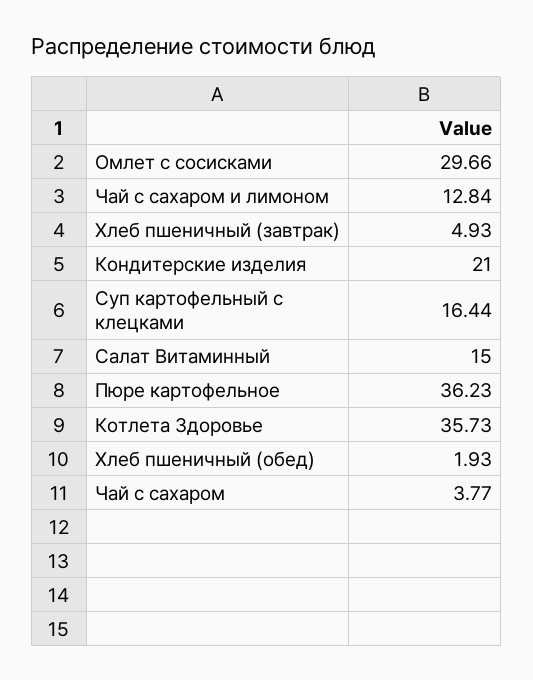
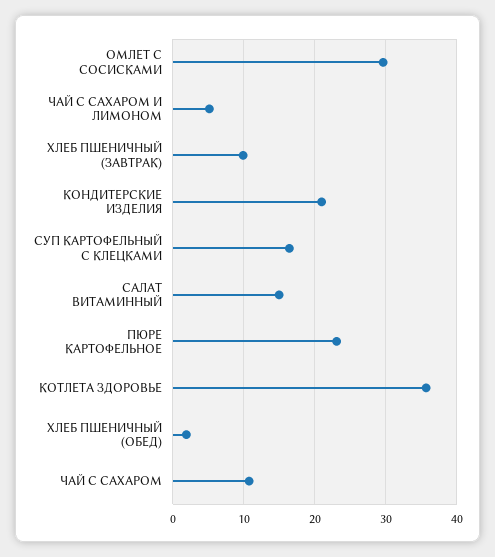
Чай с сахаром и лимоном: 12.84 -> 5
Хлеб пшеничный (завтрак): 4.93 -> 10
Пюре картофельное: 36.23 -> 23
Чай с сахаром: 3.77 -> 11

